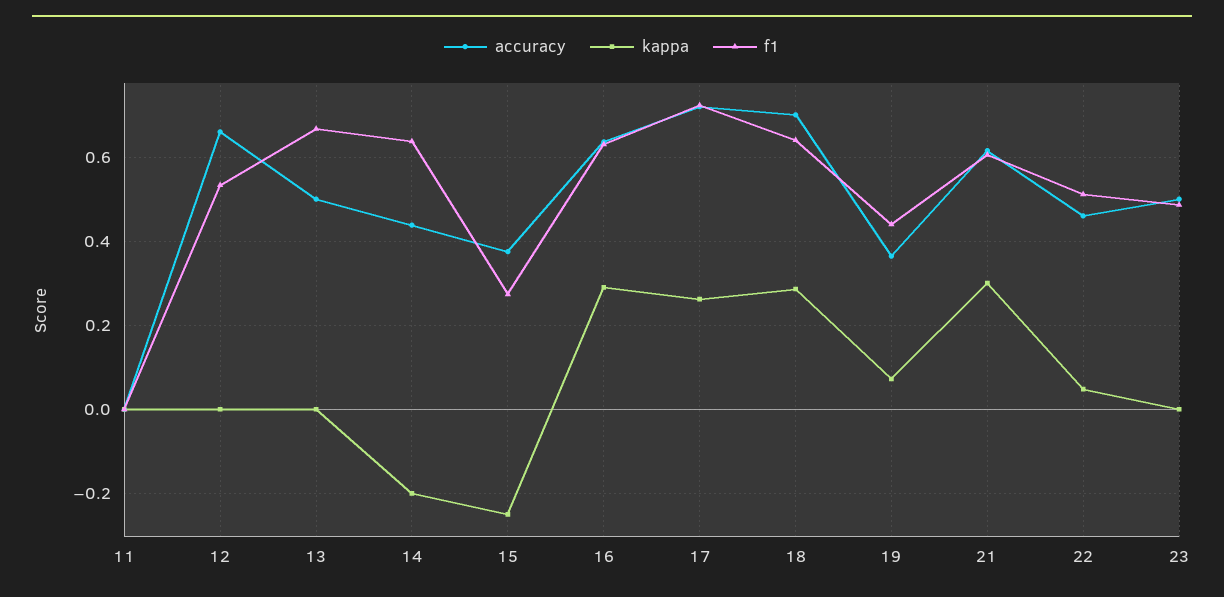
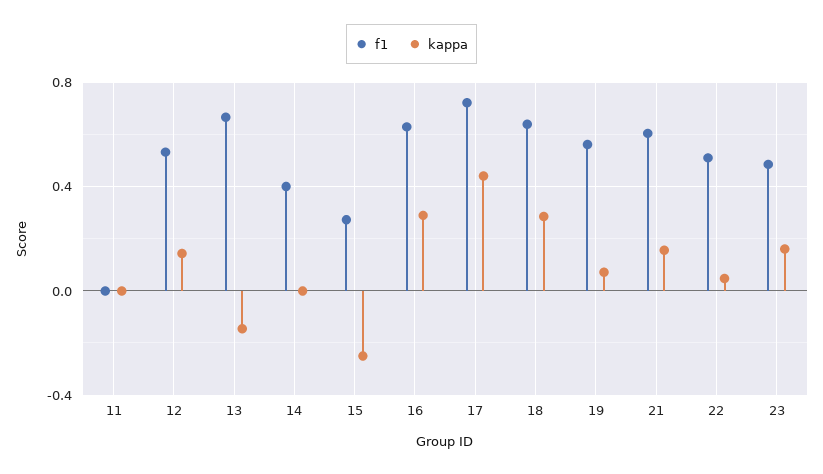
accuracy, 11: 0 -> none
accuracy, 12: 0.66 -> none
kappa, 12: 0 -> 0.15
accuracy, 13: 0.5 -> none
kappa, 13: 0 -> -0.15
accuracy, 14: 0.44 -> none
kappa, 14: -0.2 -> 0
f1, 14: 0.64 -> 0.4
accuracy, 15: 0.38 -> none
accuracy, 16: 0.64 -> none
accuracy, 17: 0.72 -> none
kappa, 17: 0.26 -> 0.45
accuracy, 18: 0.7 -> none
accuracy, 19: 0.36 -> none
f1, 19: 0.44 -> 0.55
accuracy, 21: 0.62 -> none
kappa, 21: 0.3 -> 0.15
accuracy, 22: 0.46 -> none
accuracy, 23: 0.5 -> none
kappa, 23: 0 -> 0.15

